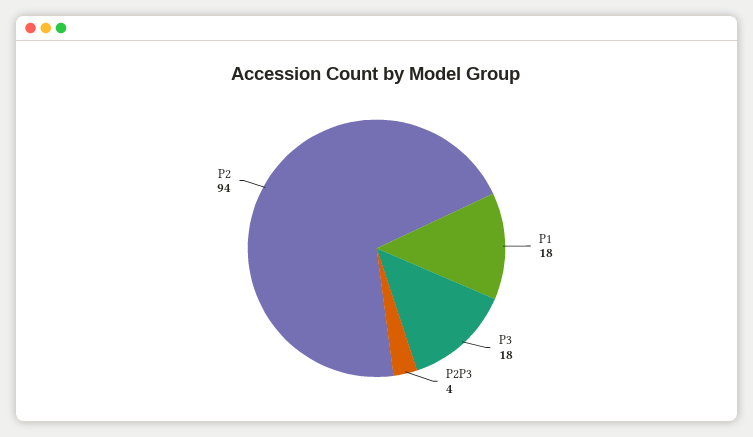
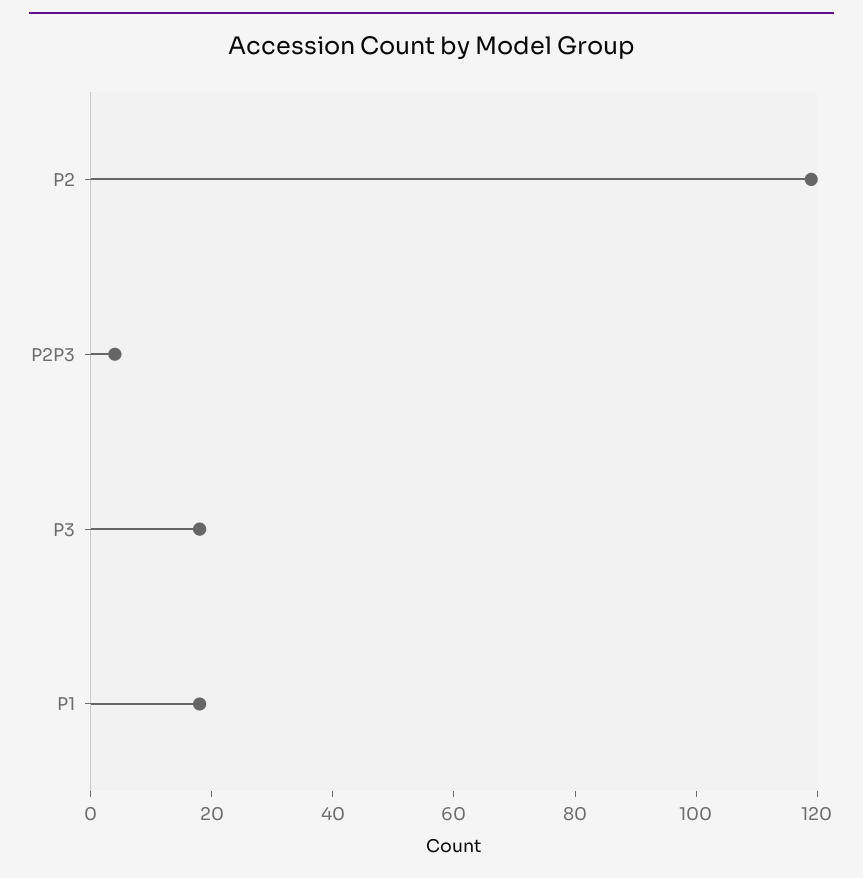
P2: 94 -> 120

